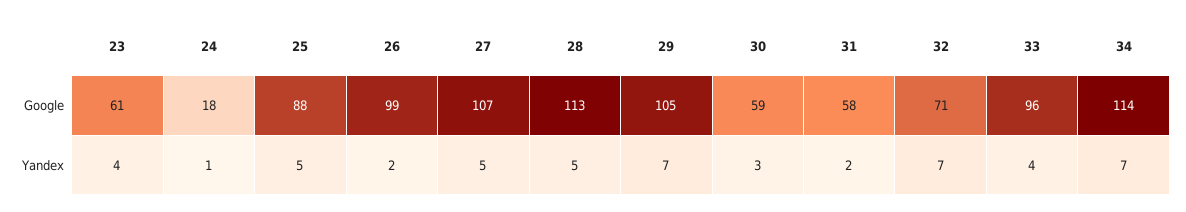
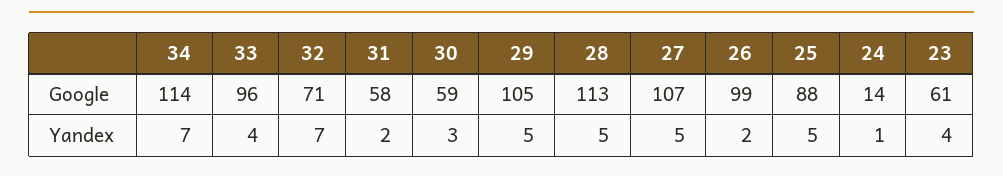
24, Google: 18 -> 14
29, Yandex: 7 -> 5

